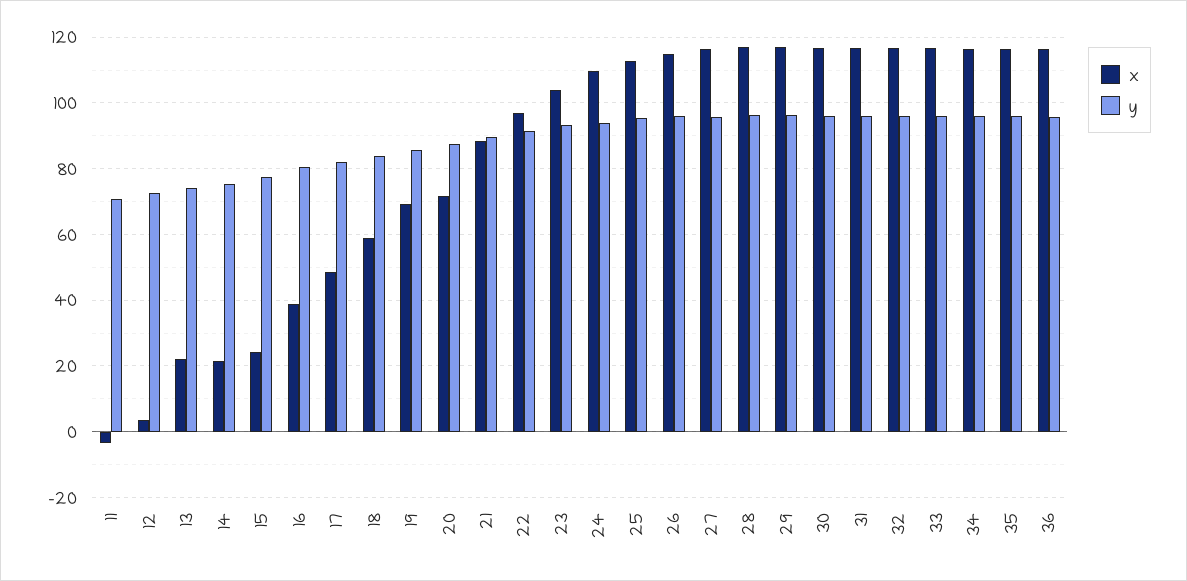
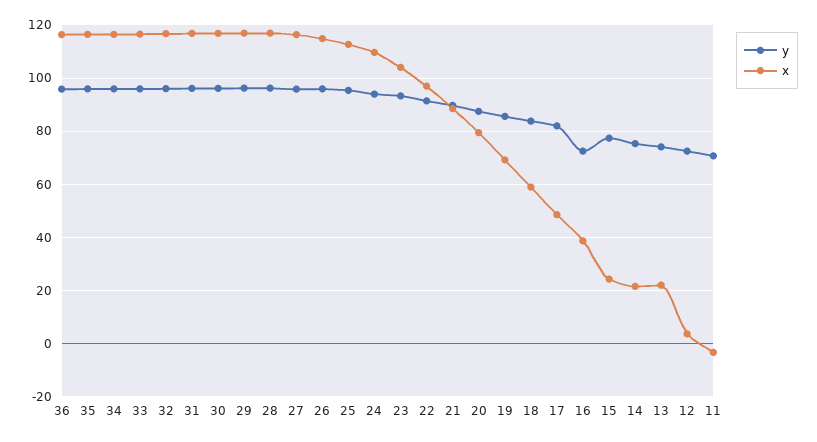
y, 16: 80 -> 72.5
x, 20: 72 -> 80

